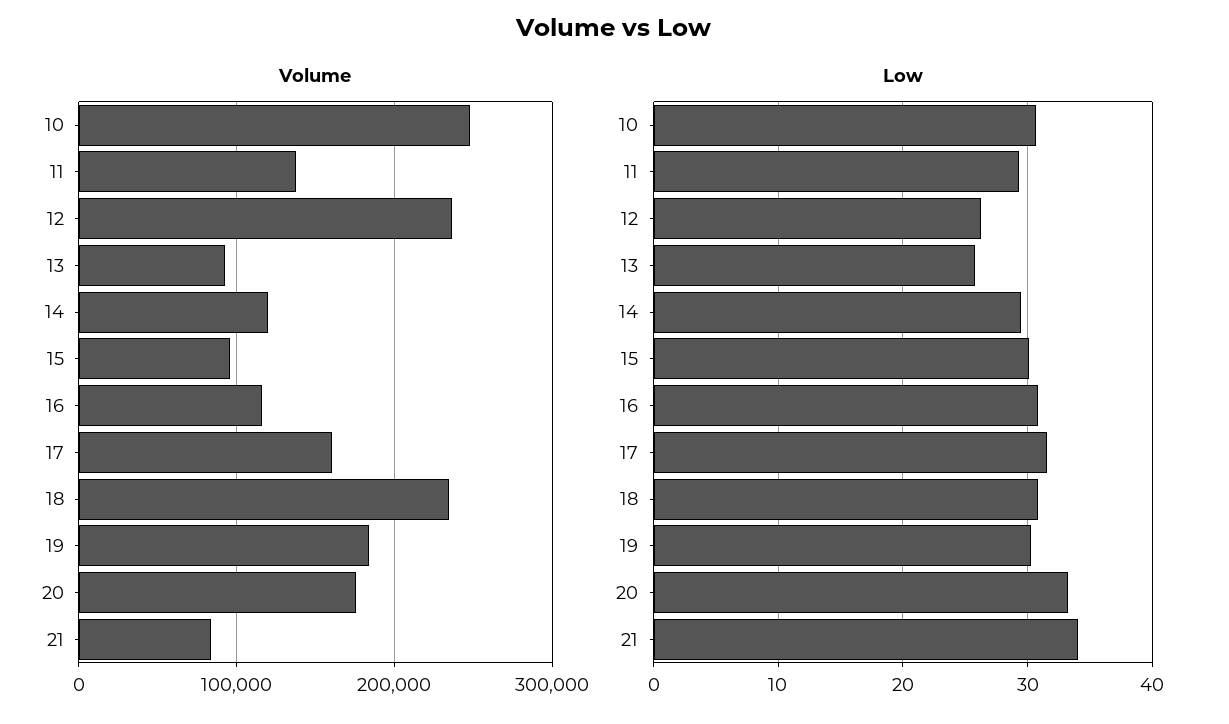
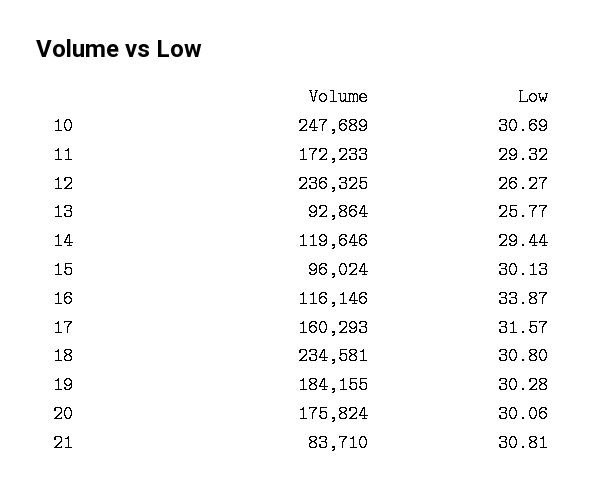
Volume, 11: 140000 -> 172233
Low, 16: 31 -> 33.87
Low, 20: 33 -> 30.06
Low, 21: 34 -> 30.81

